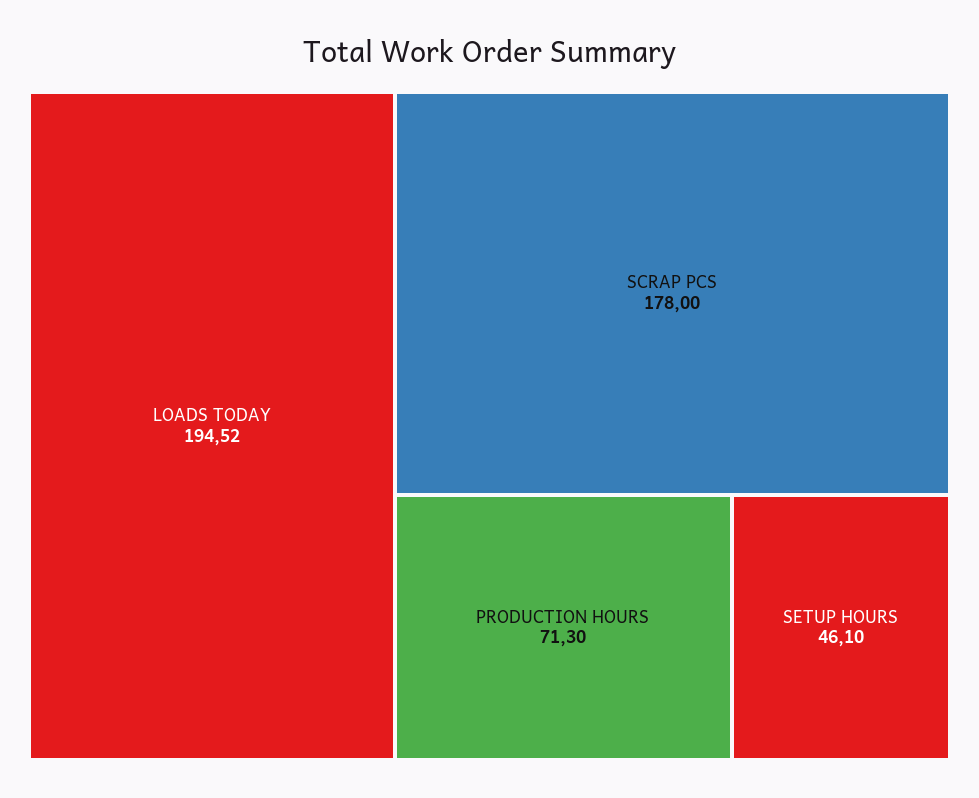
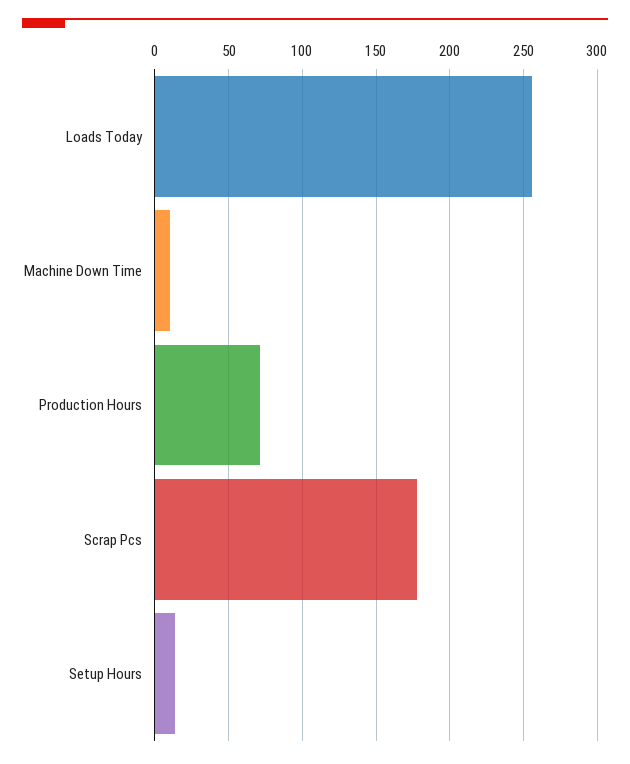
LOADS TODAY: 194.52 -> 255
SETUP HOURS: 46.1 -> 15
Machine Down Time: none -> 10

